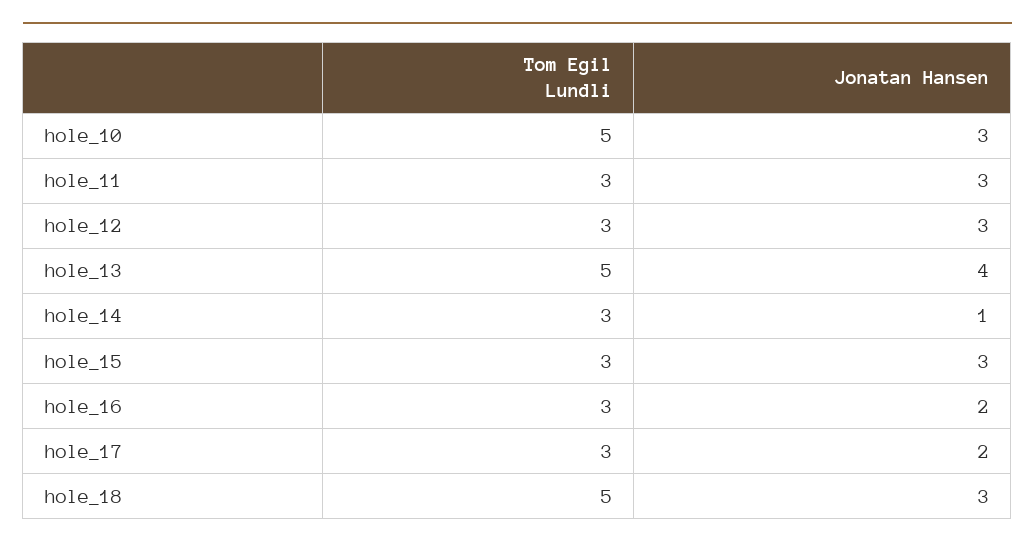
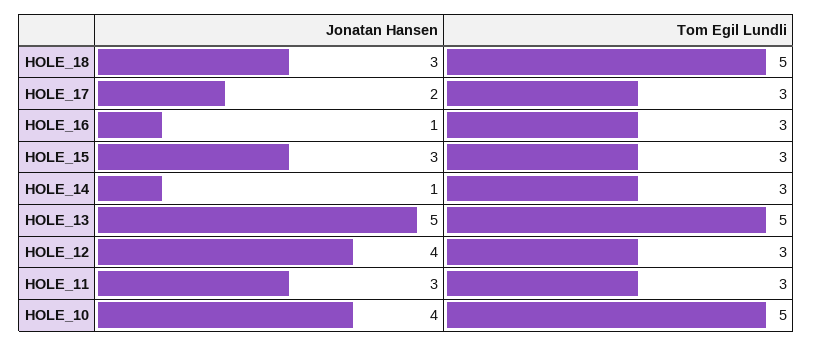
Jonatan Hansen, hole_10: 3 -> 4
Jonatan Hansen, hole_12: 3 -> 4
Jonatan Hansen, hole_13: 4 -> 5
Jonatan Hansen, hole_16: 2 -> 1

